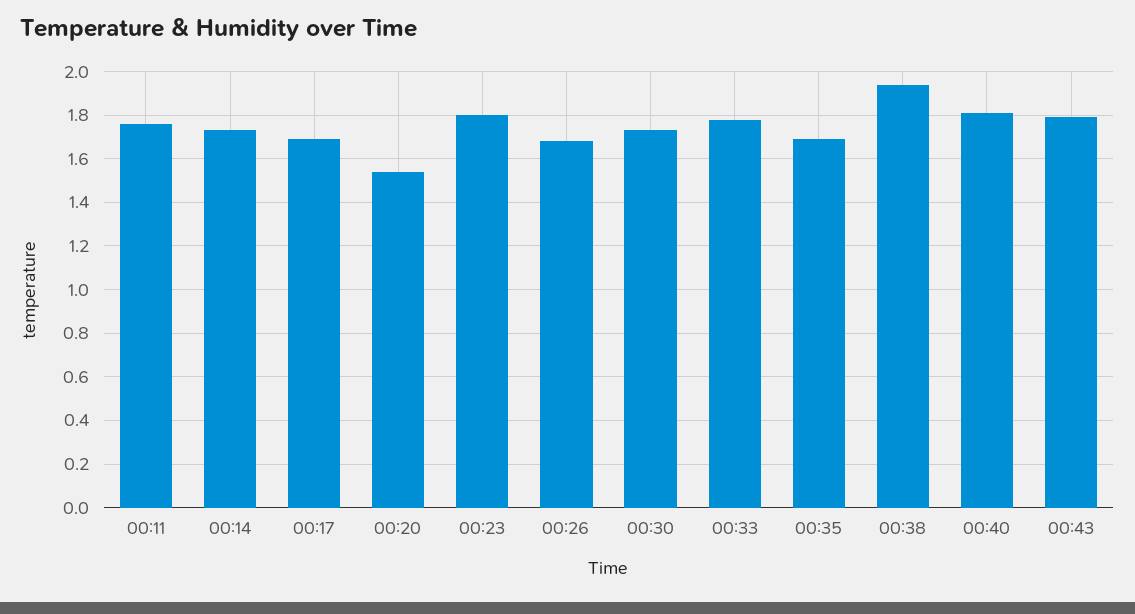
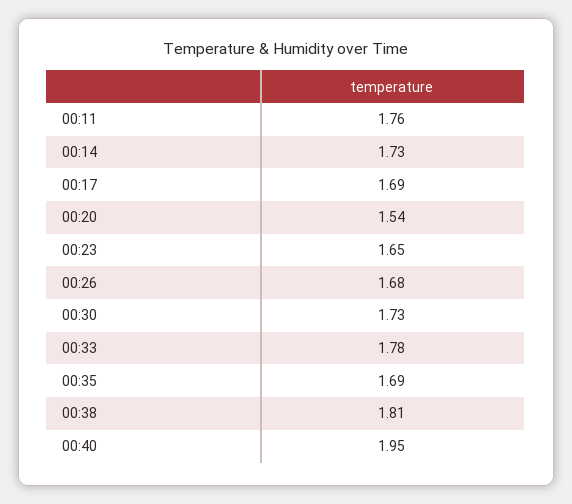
00:23: 1.8 -> 1.65
00:38: 1.95 -> 1.81
00:40: 1.8 -> 1.95
00:43: 1.8 -> none

